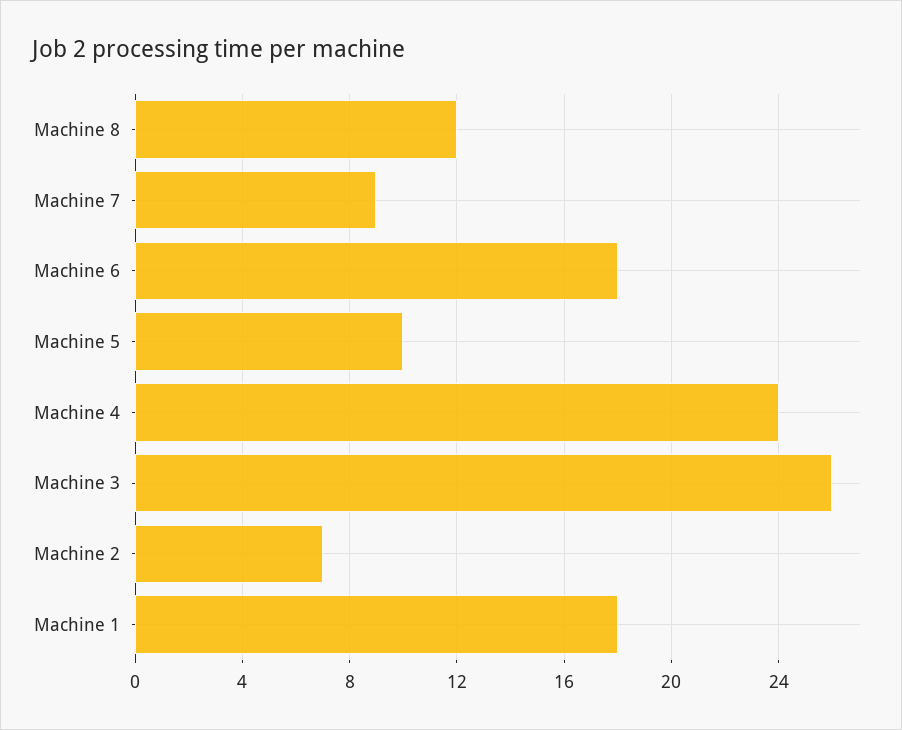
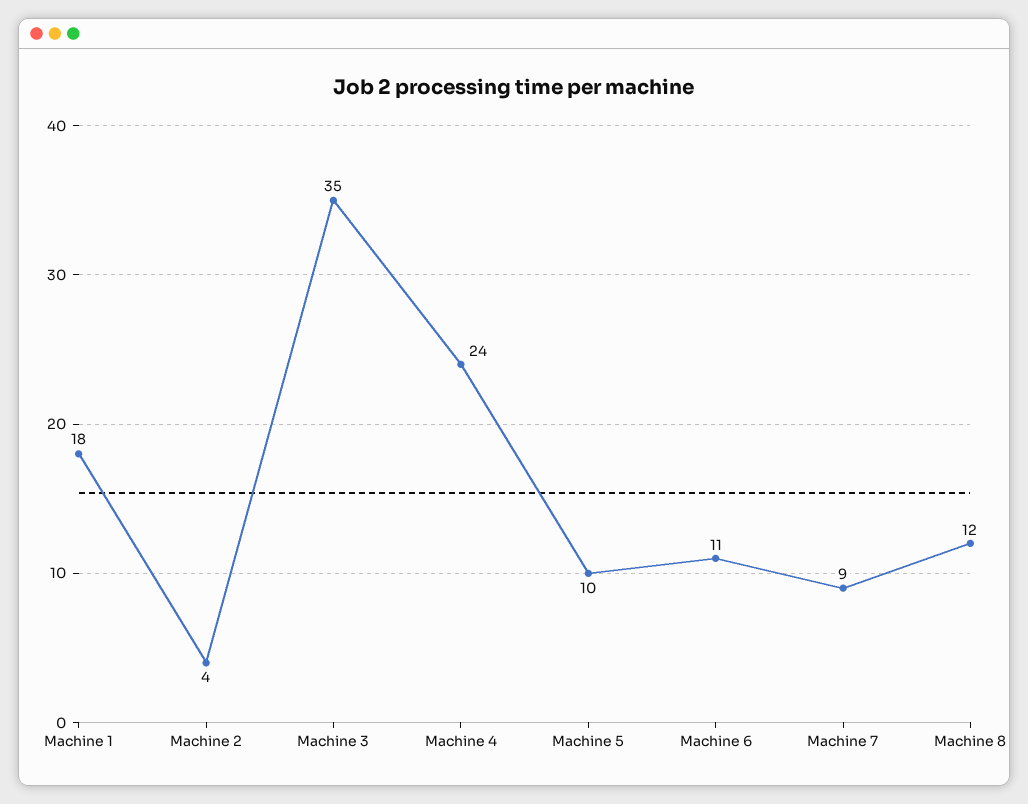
Machine 6: 18 -> 11
Machine 3: 26 -> 35
Machine 2: 7 -> 4

